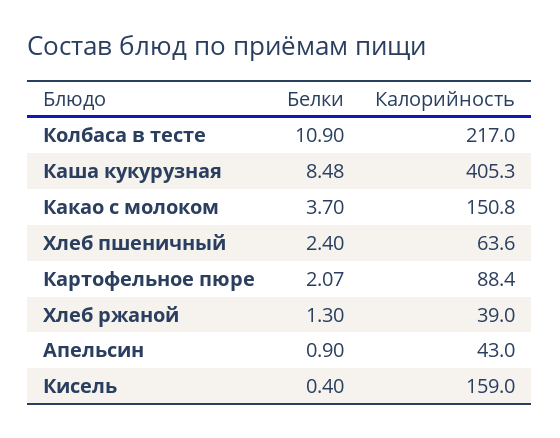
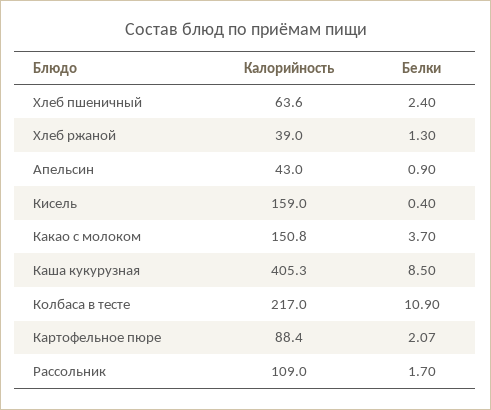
Белки, Каша кукурузная: 8.48 -> 8.5
Калорийность, Рассольник: none -> 109
Белки, Рассольник: none -> 1.7

